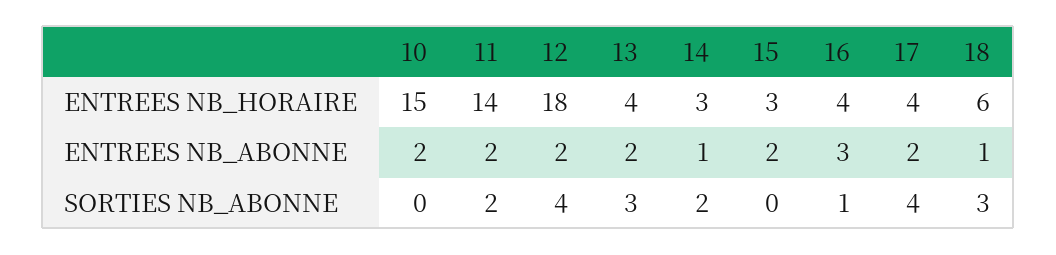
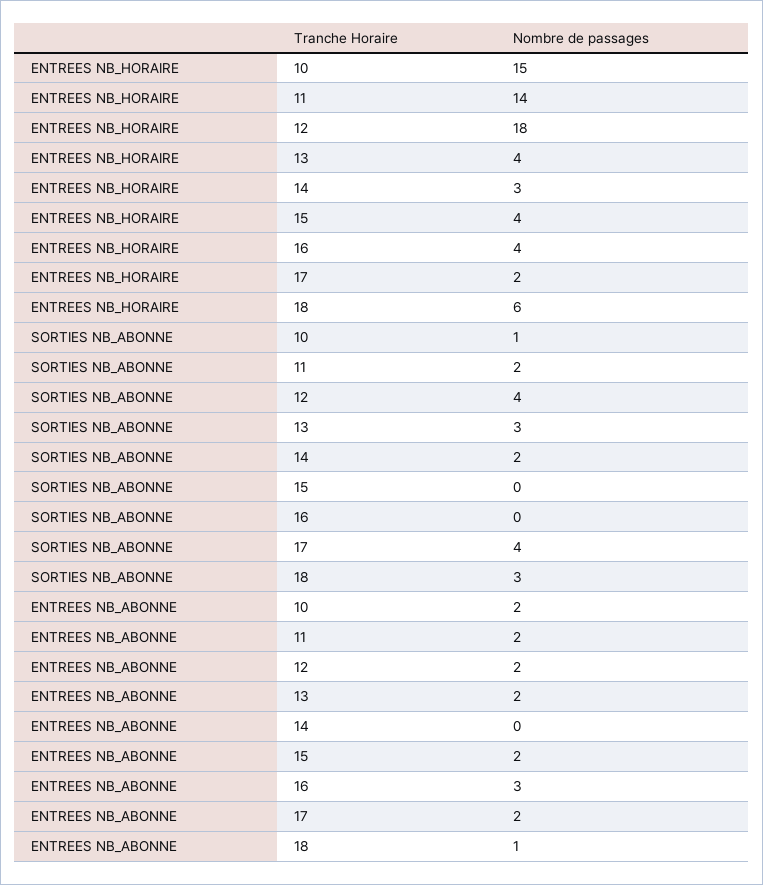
15, ENTREES NB_HORAIRE: 3 -> 4
17, ENTREES NB_HORAIRE: 4 -> 2
14, ENTREES NB_ABONNE: 1 -> 0
10, SORTIES NB_ABONNE: 0 -> 1
16, SORTIES NB_ABONNE: 1 -> 0

